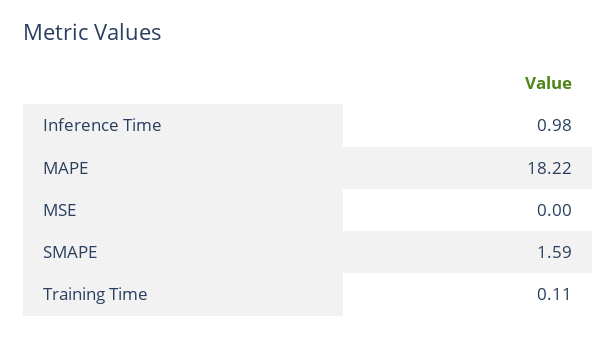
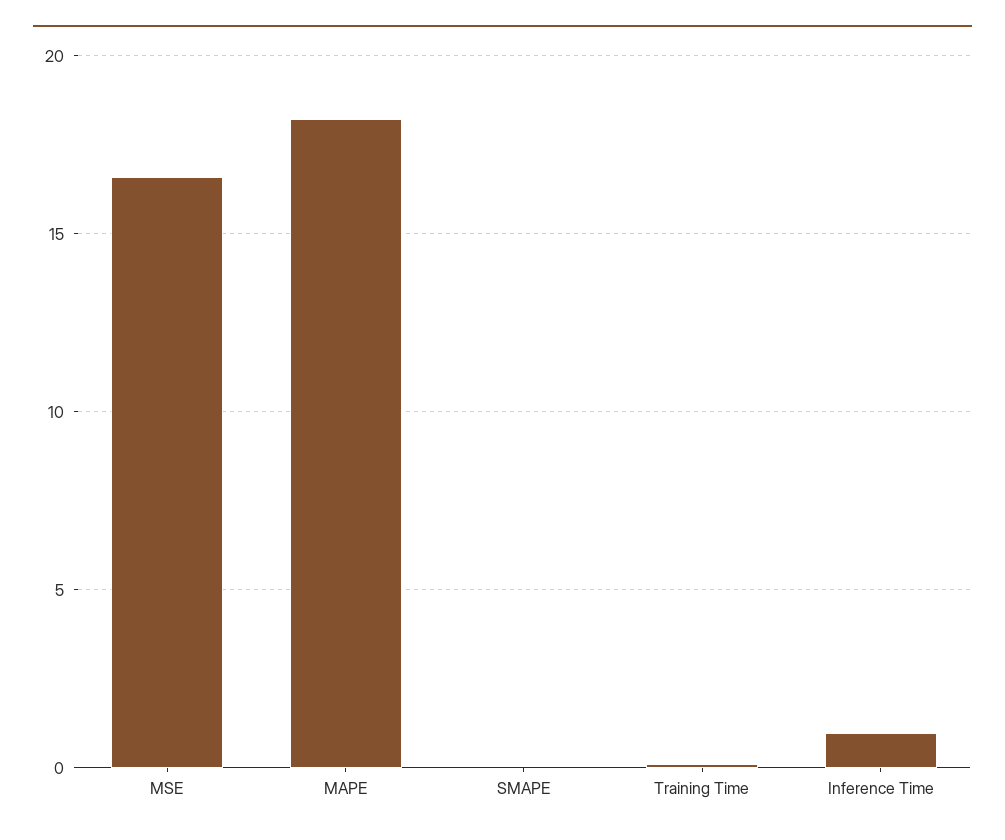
MSE: 0 -> 16.5
SMAPE: 1.59 -> 0

